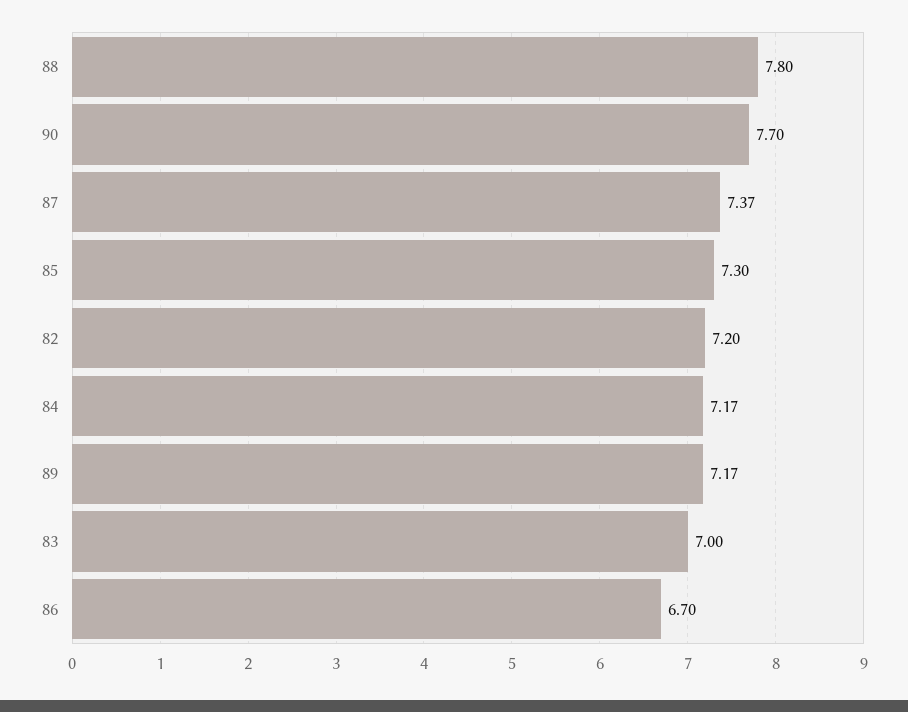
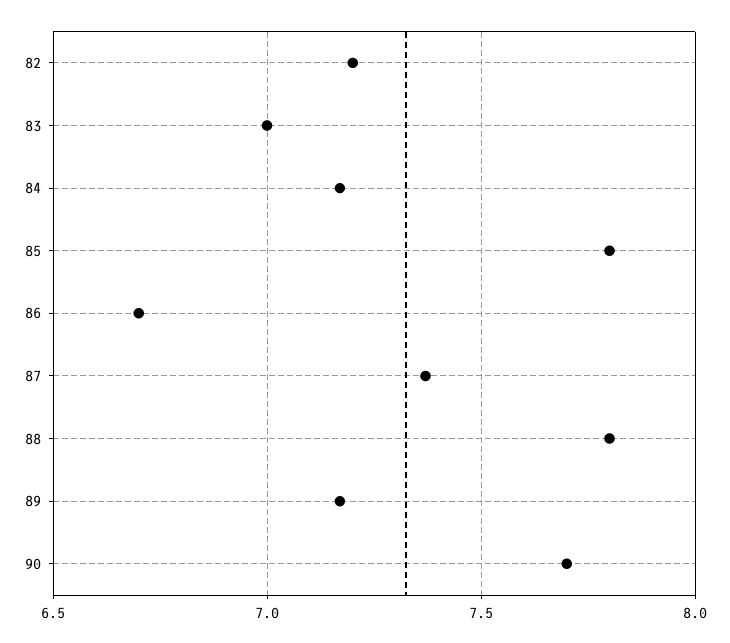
85: 7.3 -> 7.8

